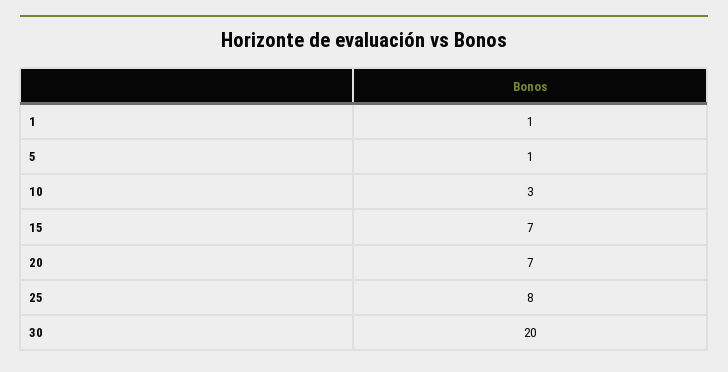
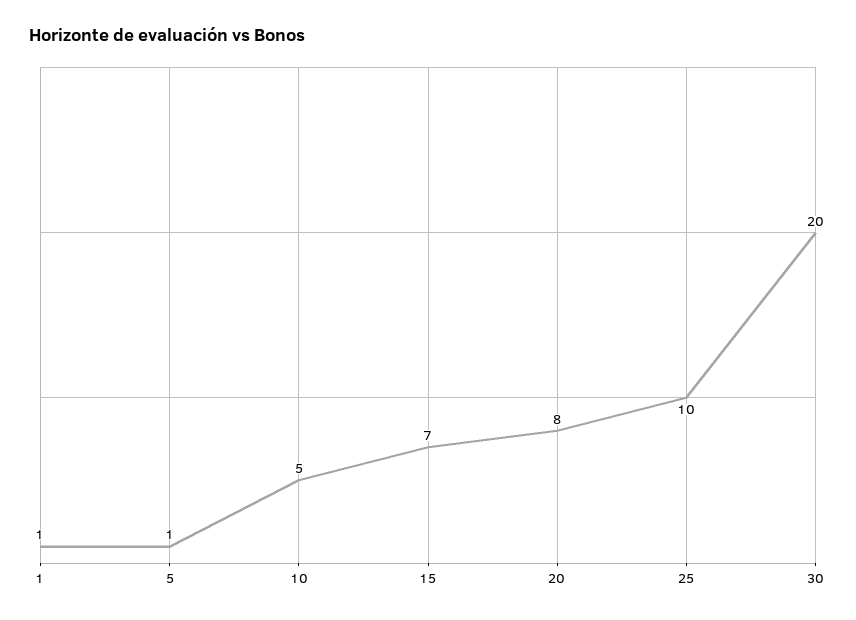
10: 3 -> 5
20: 7 -> 8
25: 8 -> 10

